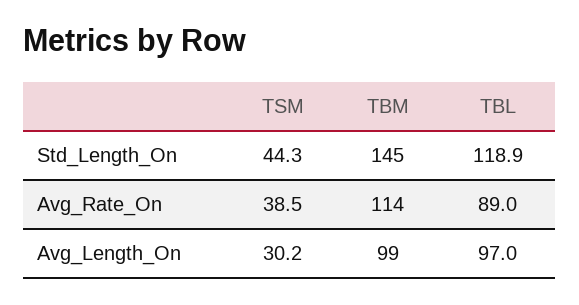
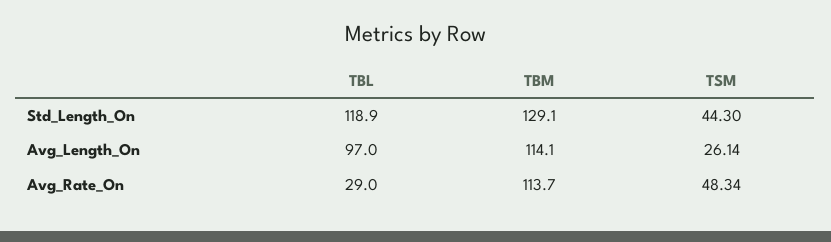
TBM, Std_Length_On: 145 -> 129.1
TSM, Avg_Rate_On: 38.5 -> 48.34
TBL, Avg_Rate_On: 89 -> 29
TSM, Avg_Length_On: 30.2 -> 26.14
TBM, Avg_Length_On: 99 -> 114.1

